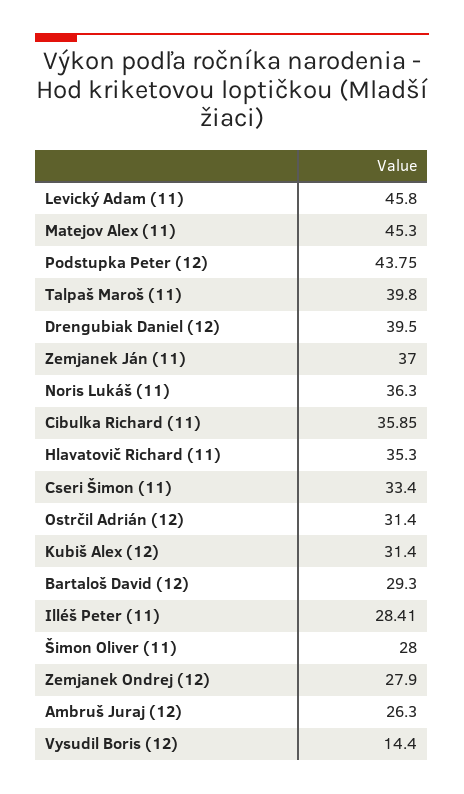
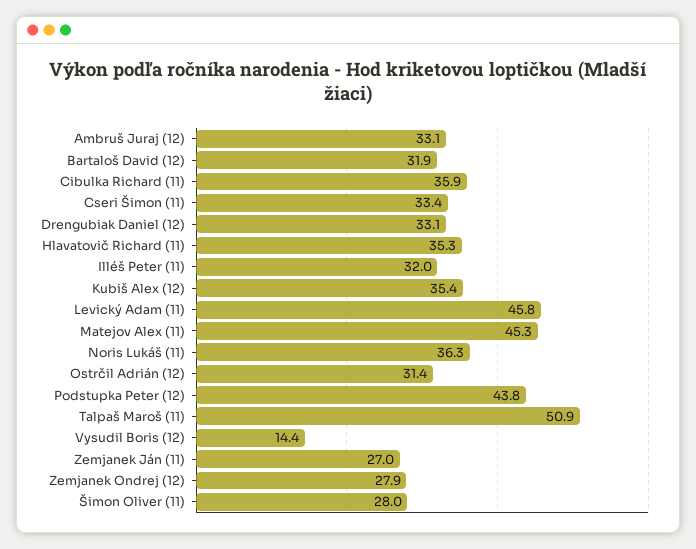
Talpaš Maroš (11): 39.8 -> 50.9
Drengubiak Daniel (12): 39.5 -> 33.1
Zemjanek Ján (11): 37 -> 27
Kubiš Alex (12): 31.4 -> 35.4
Bartaloš David (12): 29.3 -> 31.9
Illéš Peter (11): 28.41 -> 32
Ambruš Juraj (12): 26.3 -> 33.1

